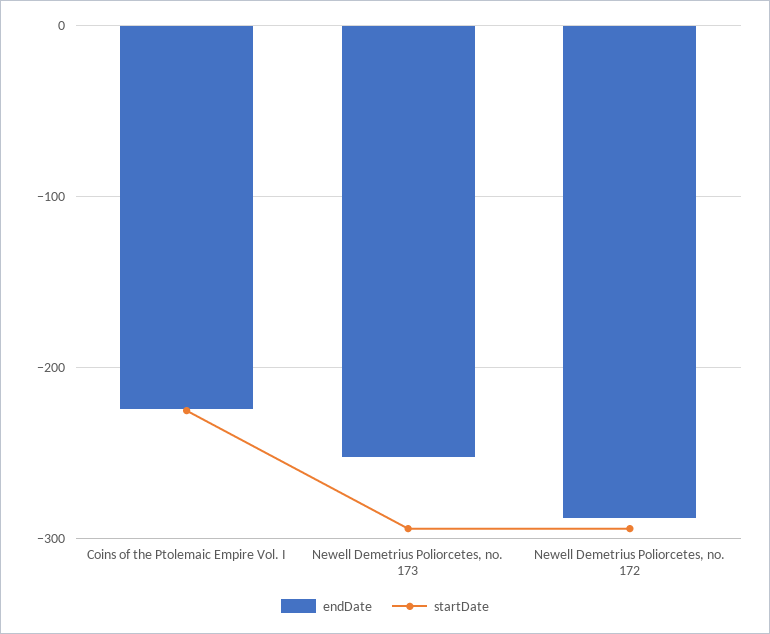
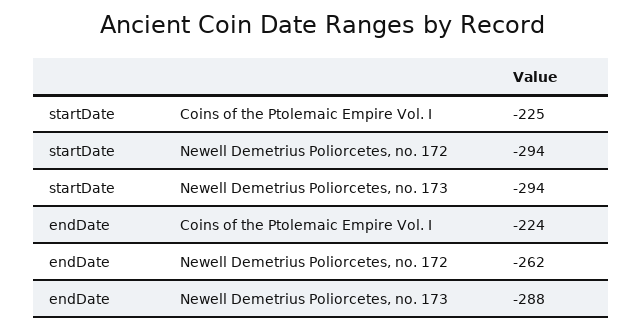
endDate, Newell Demetrius Poliorcetes, no. 173: -250 -> -288
endDate, Newell Demetrius Poliorcetes, no. 172: -290 -> -262

